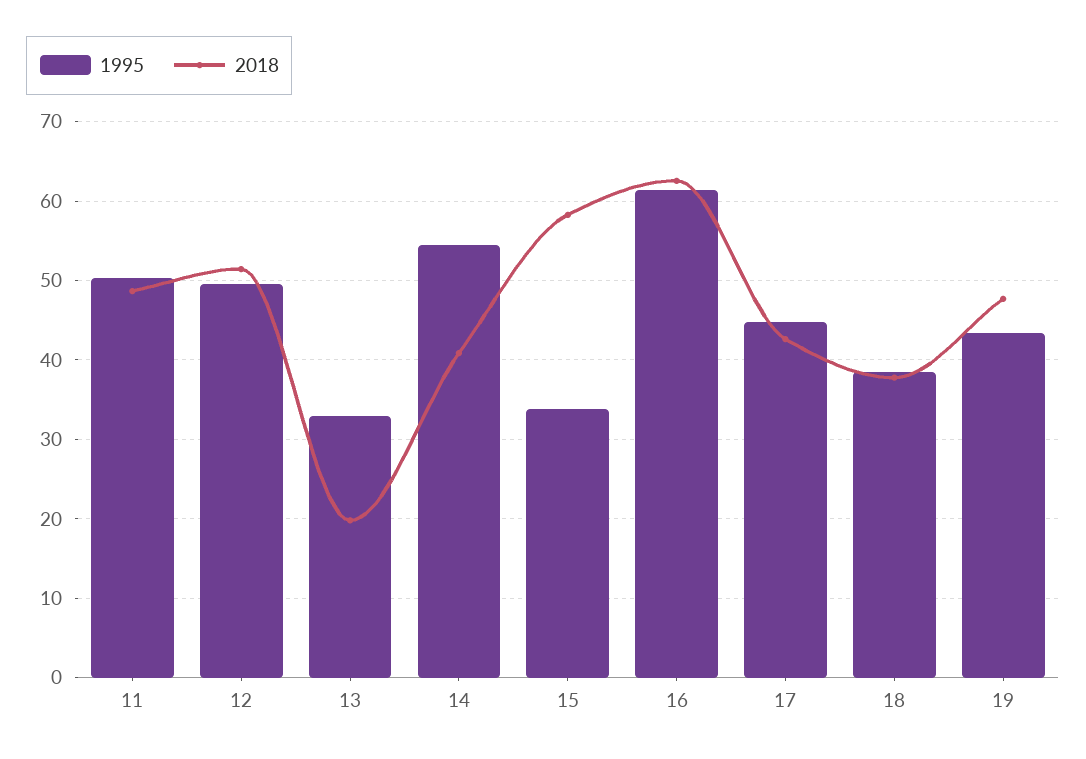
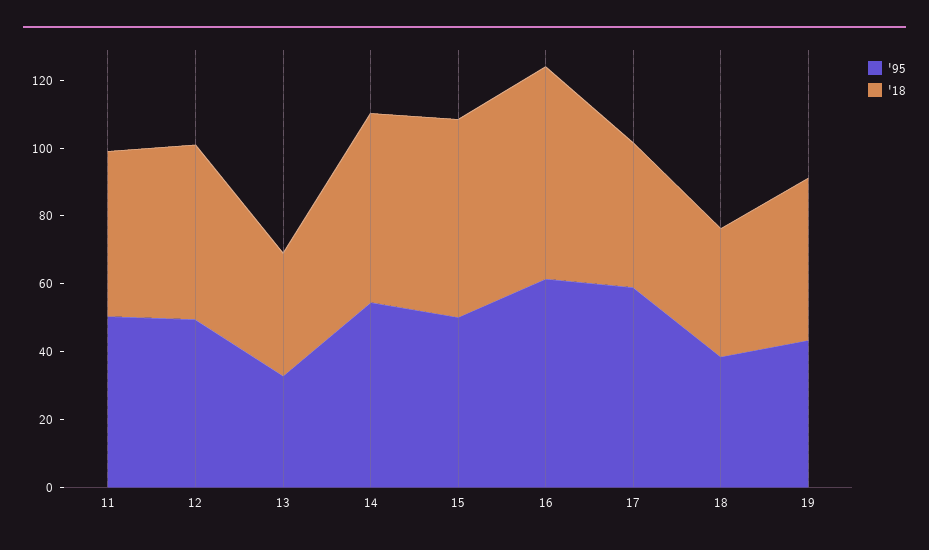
2018, 13: 20 -> 35
2018, 14: 41 -> 55
1995, 15: 34 -> 50
1995, 17: 45 -> 60

